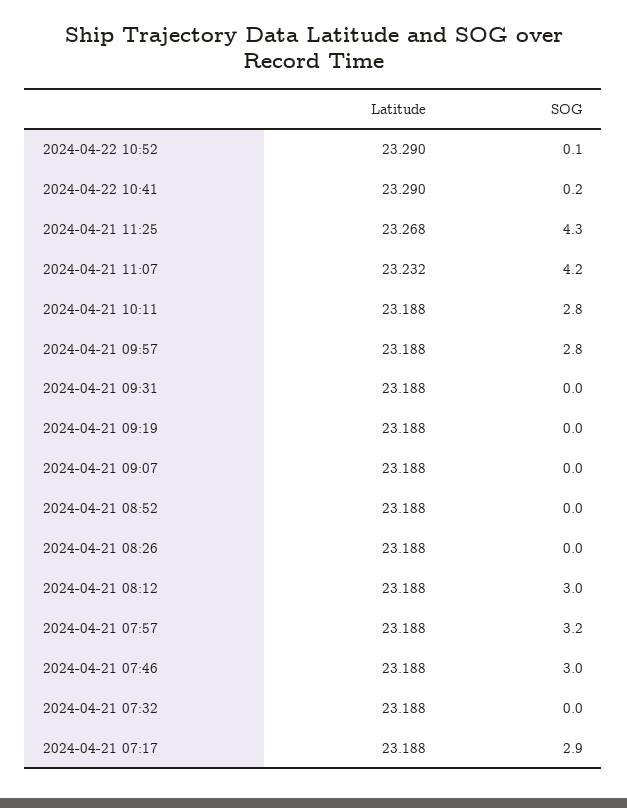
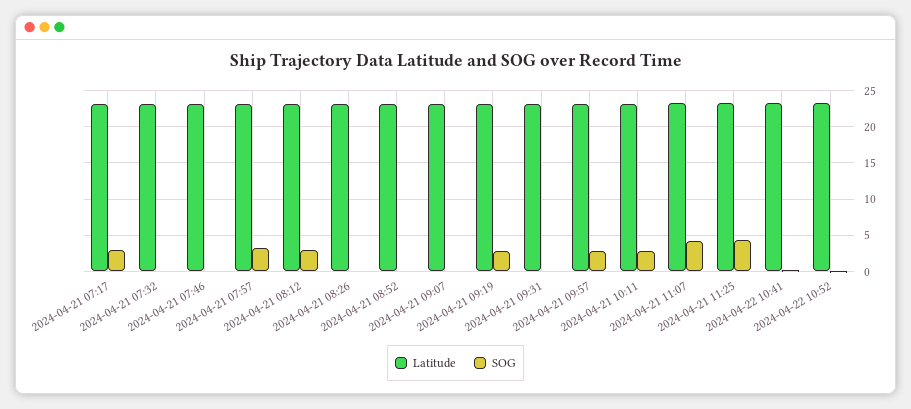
SOG, 2024-04-21 09:19: 0 -> 3
SOG, 2024-04-21 07:46: 3 -> 0

